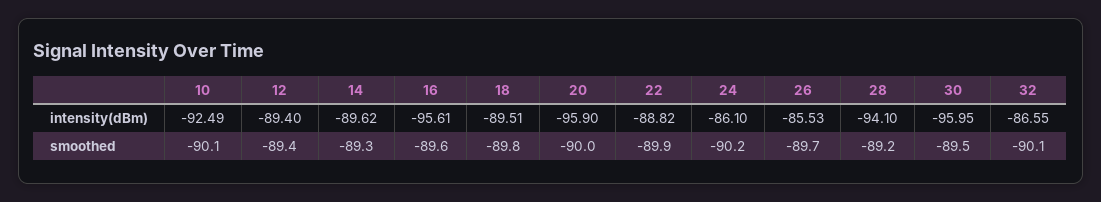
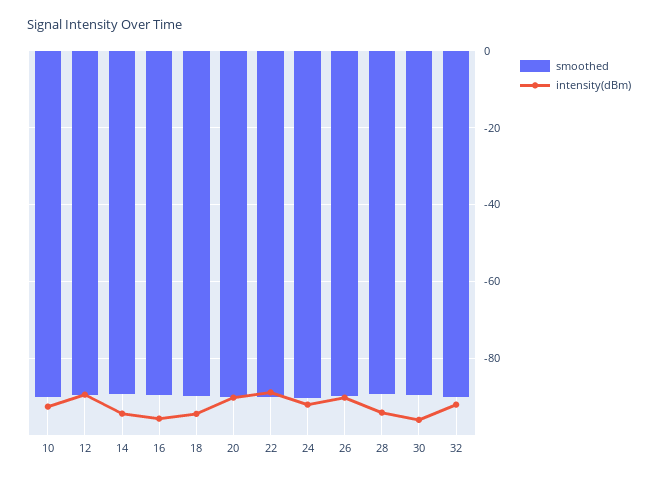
intensity(dBm), 14: -89.62 -> -94
intensity(dBm), 18: -89.51 -> -94
intensity(dBm), 20: -95.9 -> -90
intensity(dBm), 24: -86.1 -> -92
intensity(dBm), 26: -85.53 -> -90
intensity(dBm), 32: -86.55 -> -92

